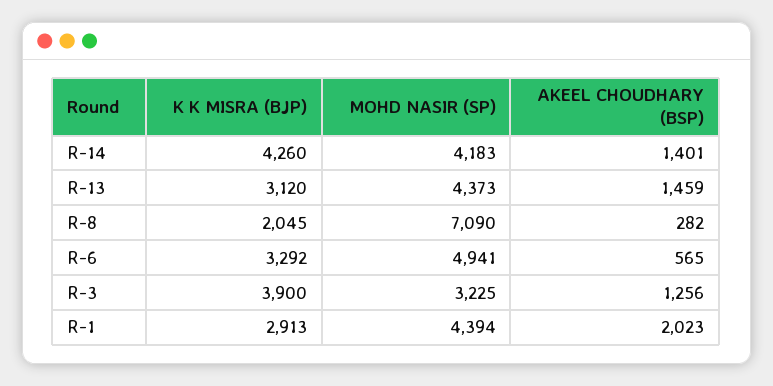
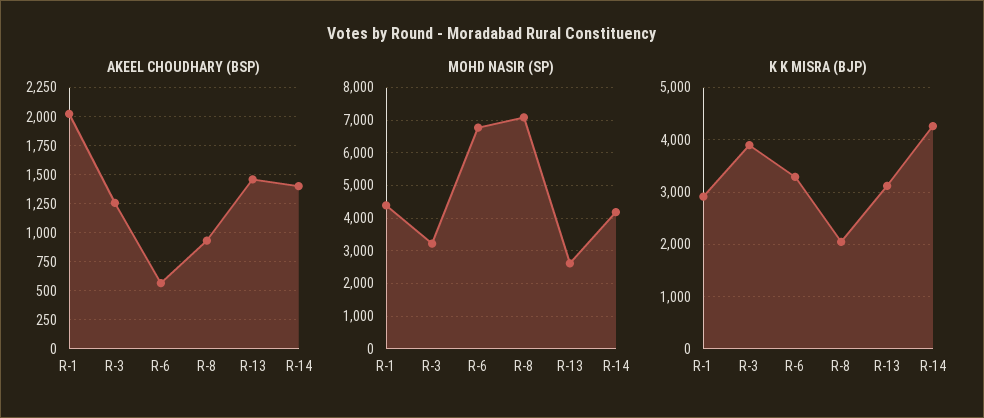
MOHD NASIR (SP), R-13: 4373 -> 2600
AKEEL CHOUDHARY (BSP), R-8: 282 -> 1000
MOHD NASIR (SP), R-6: 4941 -> 6800

